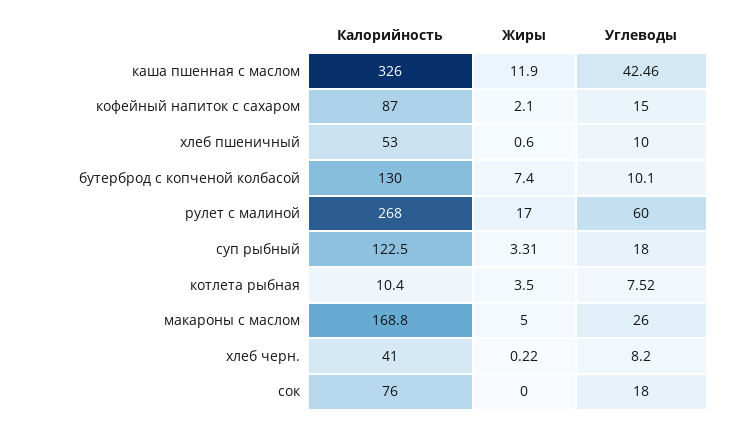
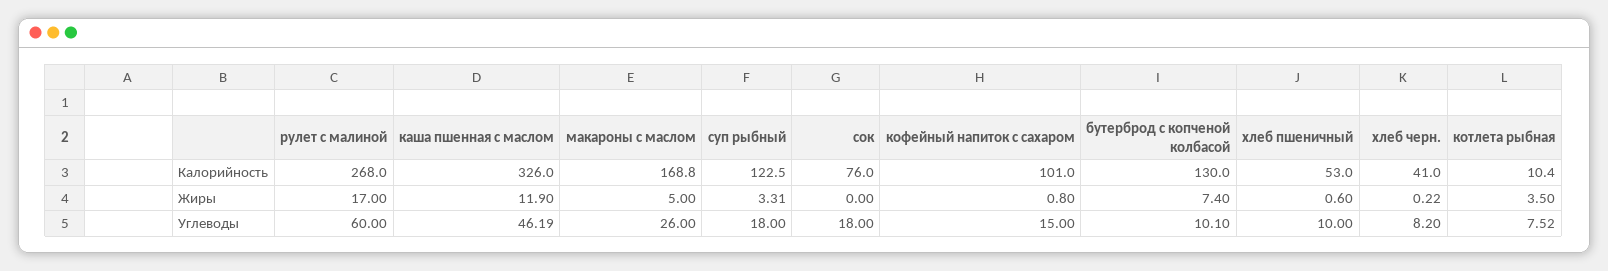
Углеводы, каша пшенная с маслом: 42.46 -> 46.19
Калорийность, кофейный напиток с сахаром: 87 -> 101
Жиры, кофейный напиток с сахаром: 2.1 -> 0.8

